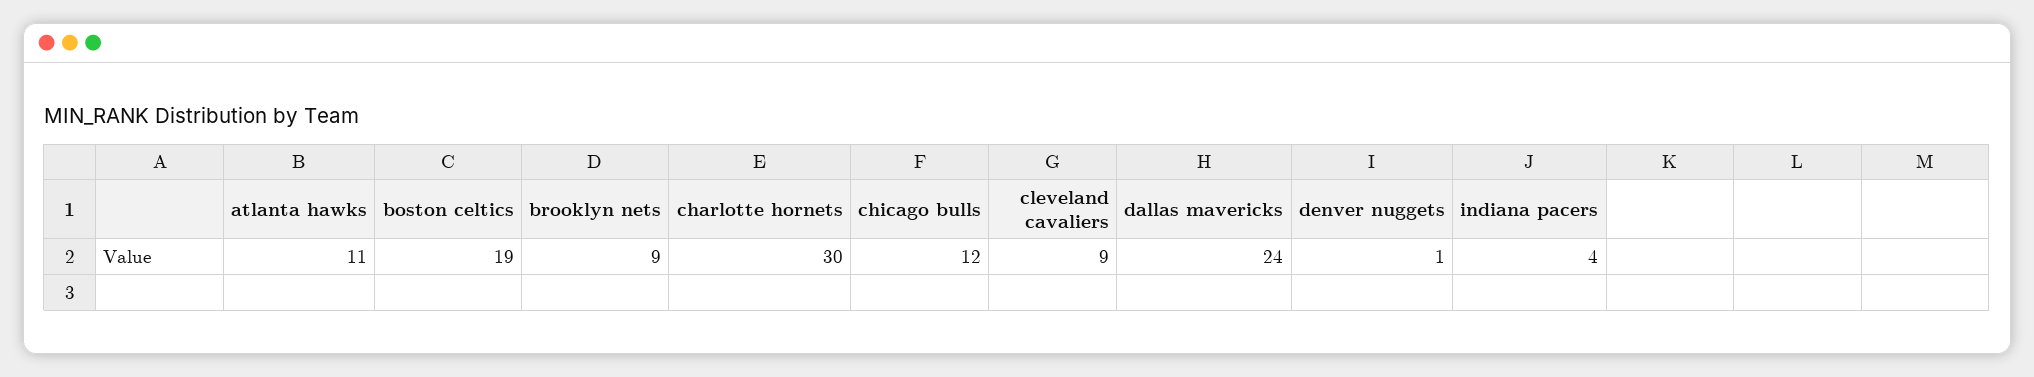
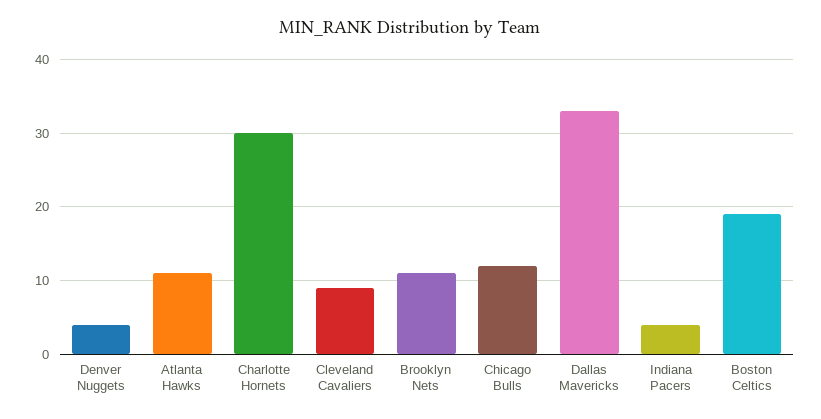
brooklyn nets: 9 -> 11
dallas mavericks: 24 -> 33
denver nuggets: 1 -> 4

